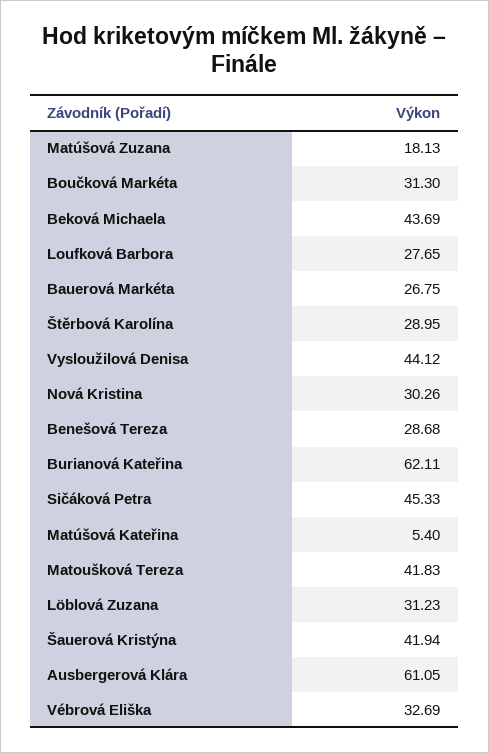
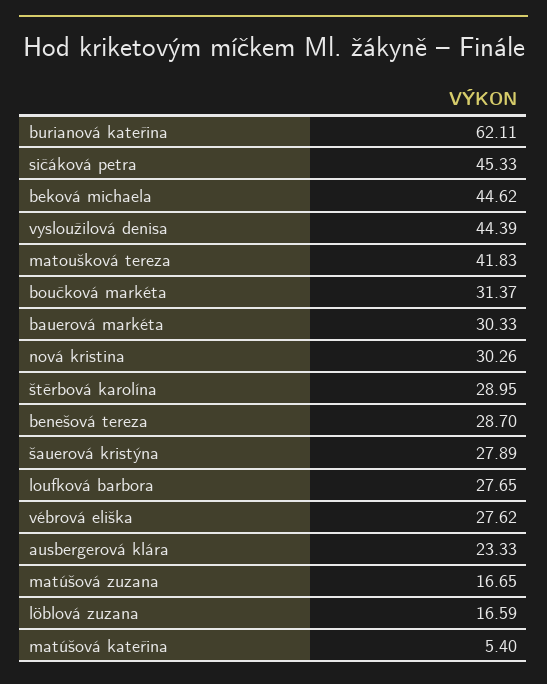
Matúšová Zuzana: 18.13 -> 16.65
Boučková Markéta: 31.3 -> 31.37
Beková Michaela: 43.69 -> 44.62
Bauerová Markéta: 26.75 -> 30.33
Vysloužilová Denisa: 44.12 -> 44.39
Benešová Tereza: 28.68 -> 28.7
Löblová Zuzana: 31.23 -> 16.59
Šauerová Kristýna: 41.94 -> 27.89
Ausbergerová Klára: 61.05 -> 23.33
Vébrová Eliška: 32.69 -> 27.62

